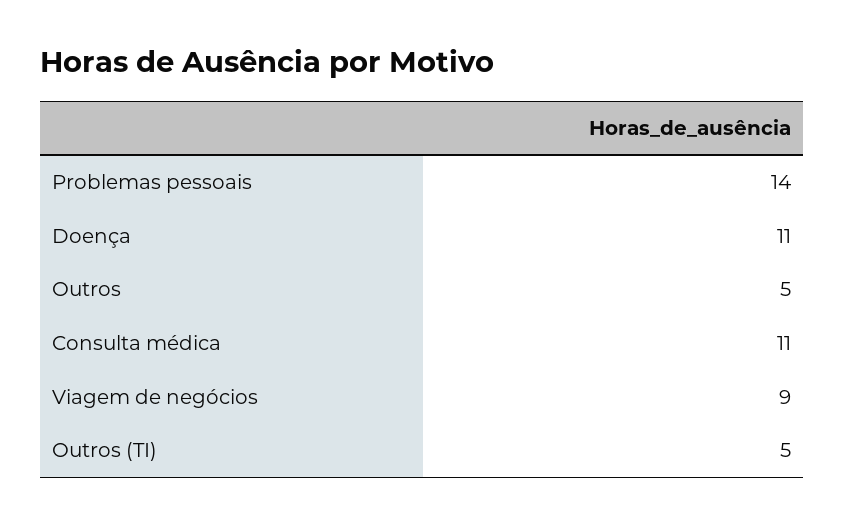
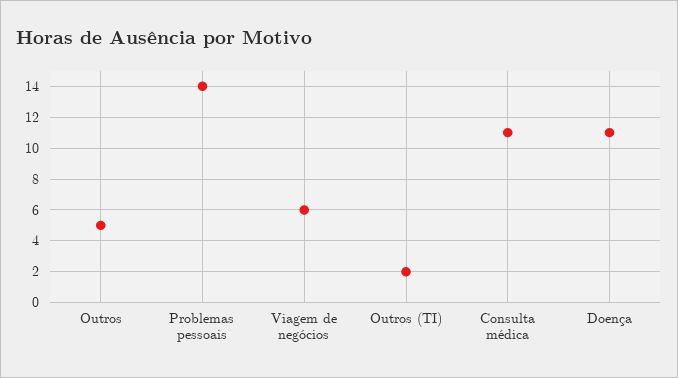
Viagem de negócios: 9 -> 6
Outros (TI): 5 -> 2

